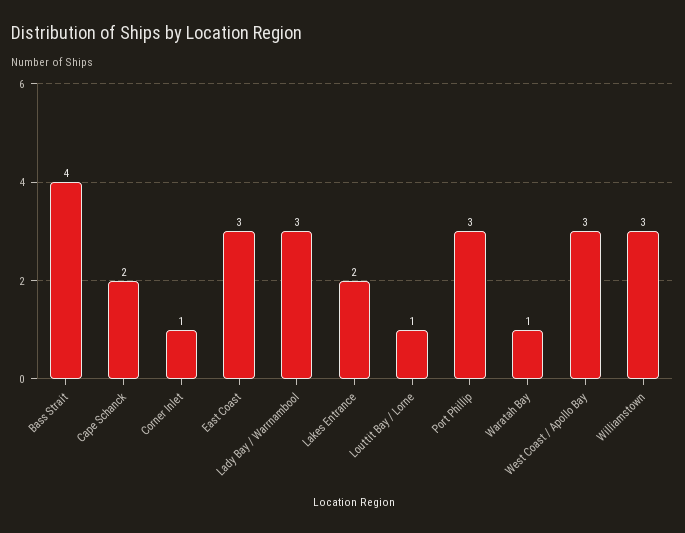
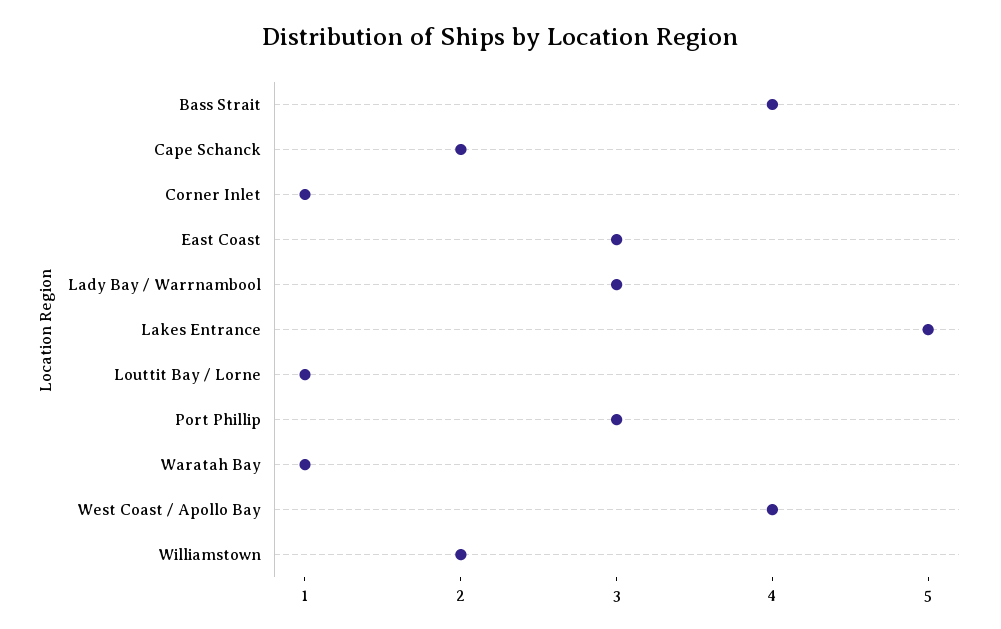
Lakes Entrance: 2 -> 5
West Coast / Apollo Bay: 3 -> 4
Williamstown: 3 -> 2

